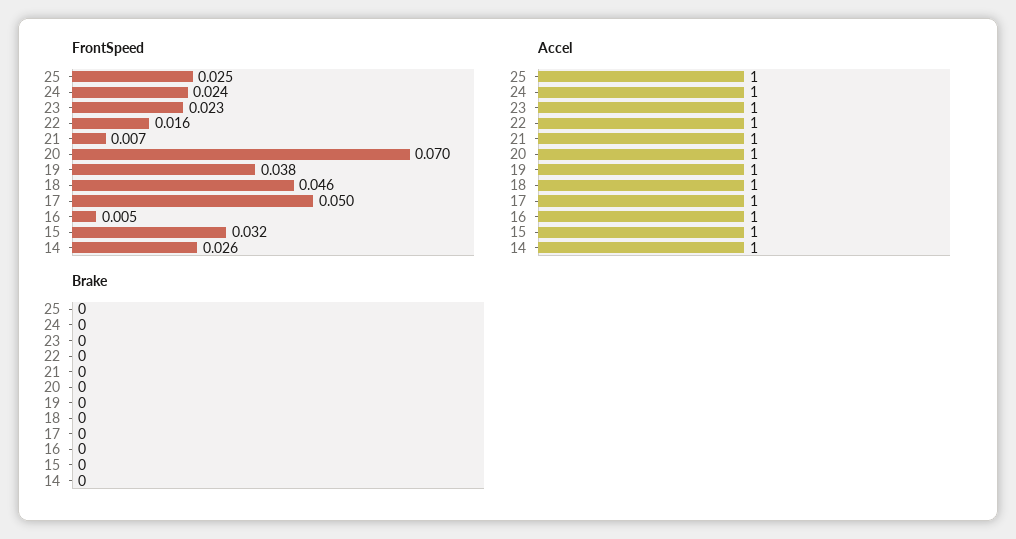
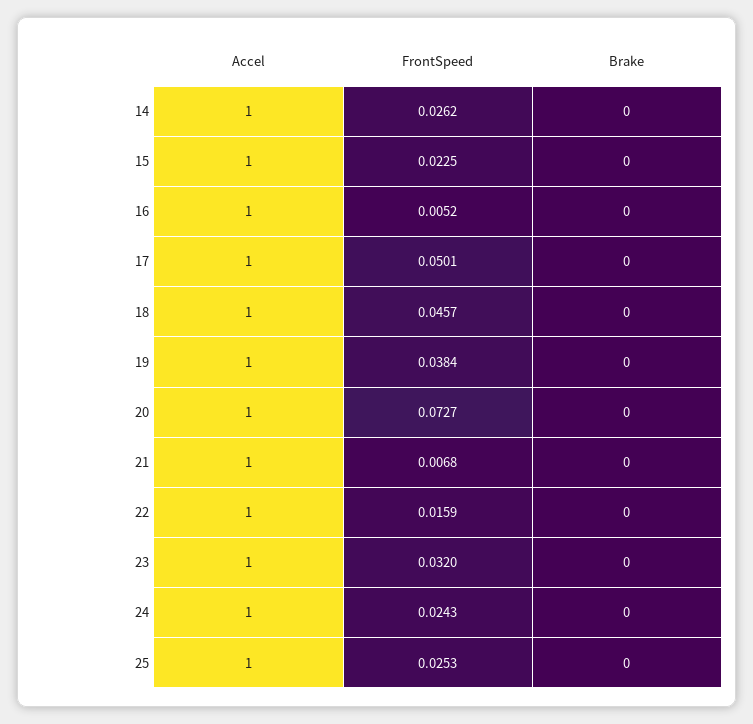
FrontSpeed, 23: 0.023 -> 0.032
FrontSpeed, 20: 0.07 -> 0.0727
FrontSpeed, 15: 0.032 -> 0.0225

